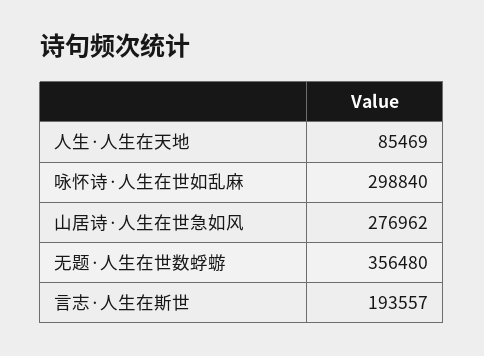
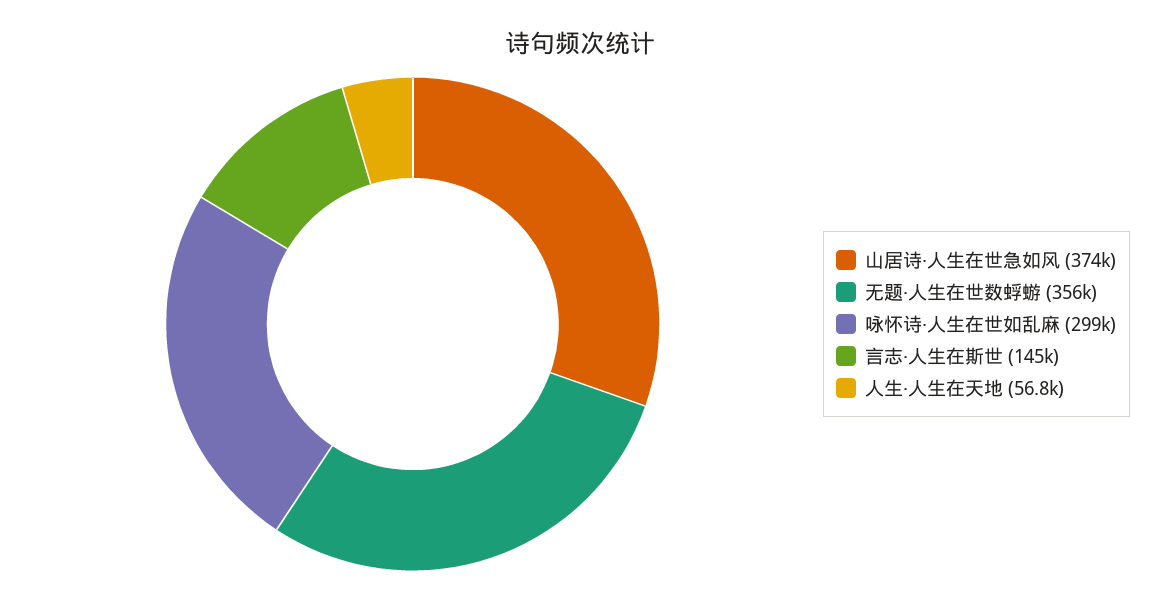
人生·人生在天地: 85469 -> 56800
山居诗·人生在世急如风: 276962 -> 374000
言志·人生在斯世: 193557 -> 145000

